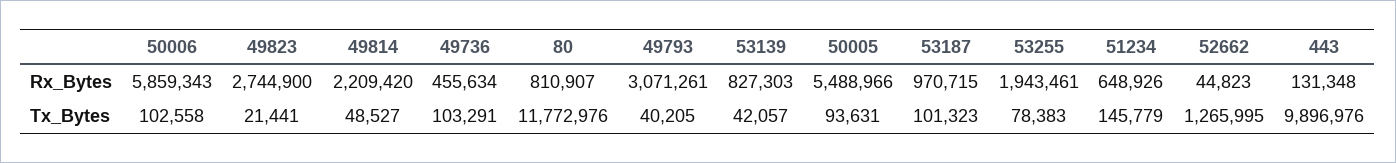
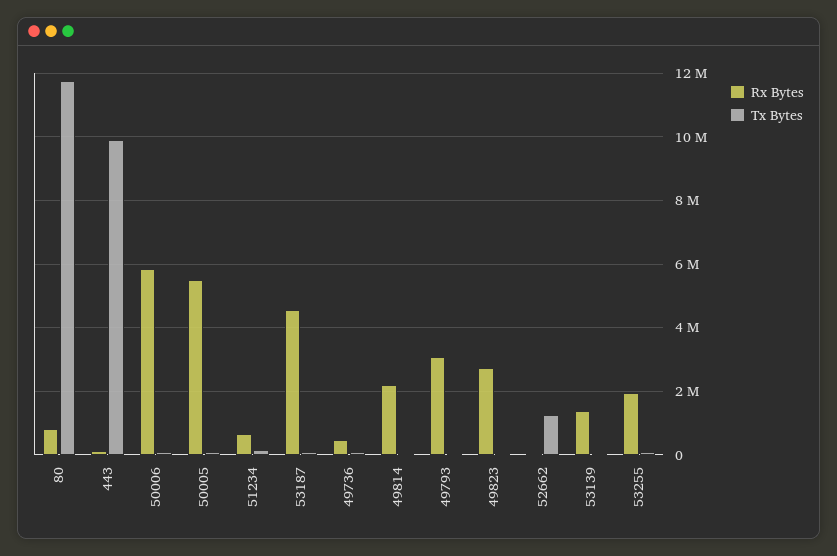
Rx_Bytes, 53139: 827303 -> 1400000
Rx_Bytes, 53187: 970715 -> 4600000

